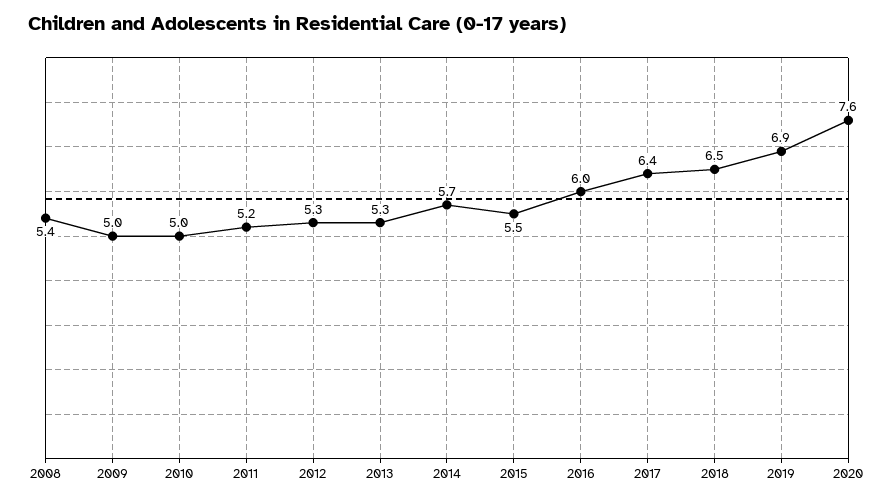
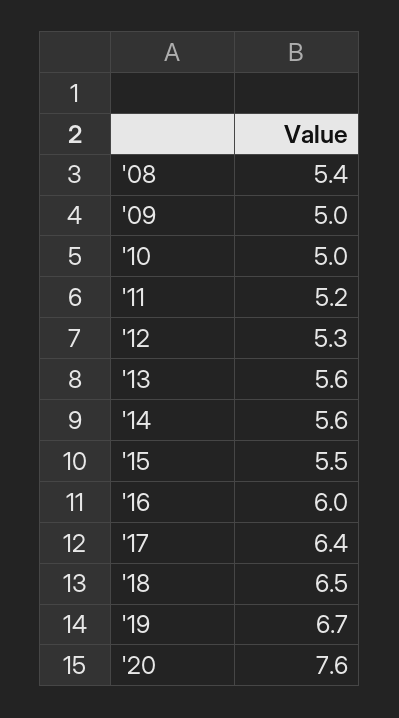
2013: 5.3 -> 5.6
2014: 5.7 -> 5.6
2019: 6.9 -> 6.7

